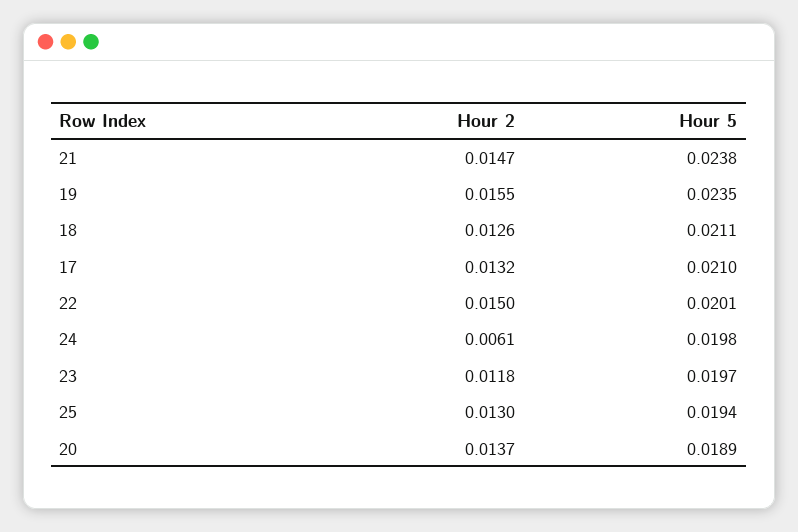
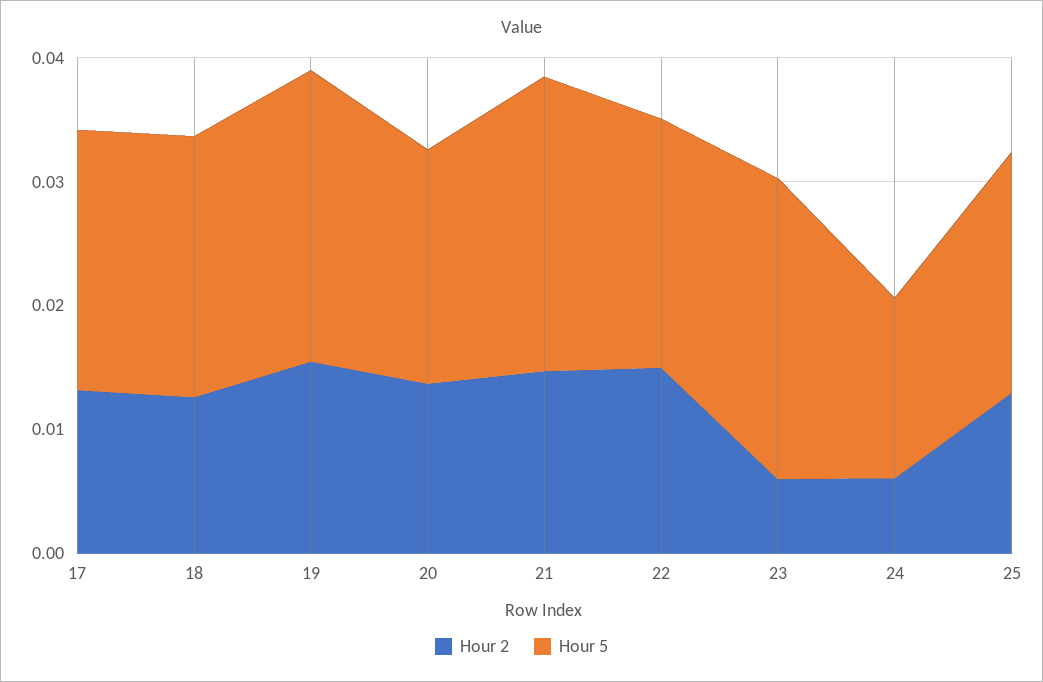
Hour 5, 24: 0.0198 -> 0.014
Hour 2, 23: 0.0118 -> 0.006
Hour 5, 23: 0.0197 -> 0.024

